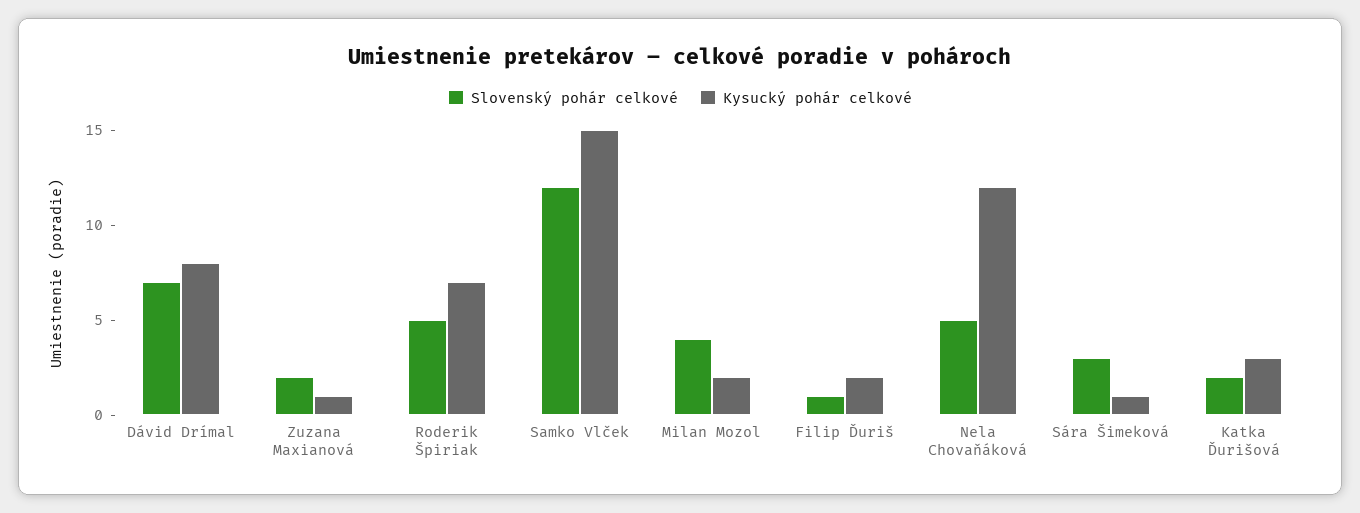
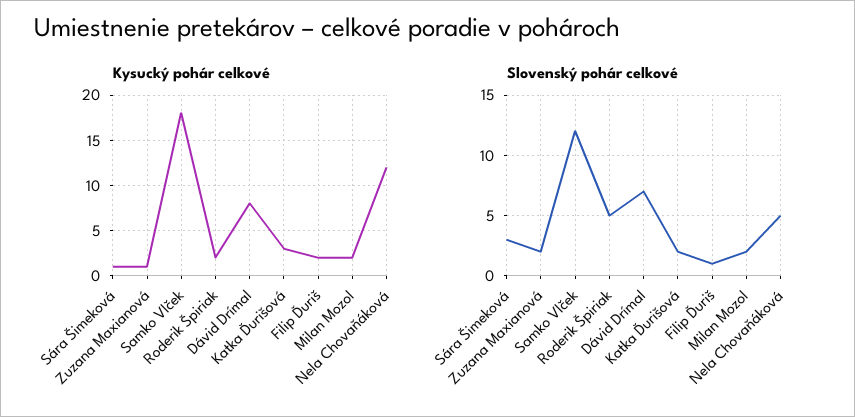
Kysucký pohár celkové, Roderik Špiriak: 7 -> 2
Kysucký pohár celkové, Samko Vlček: 15 -> 18
Slovenský pohár celkové, Milan Mozol: 4 -> 2

